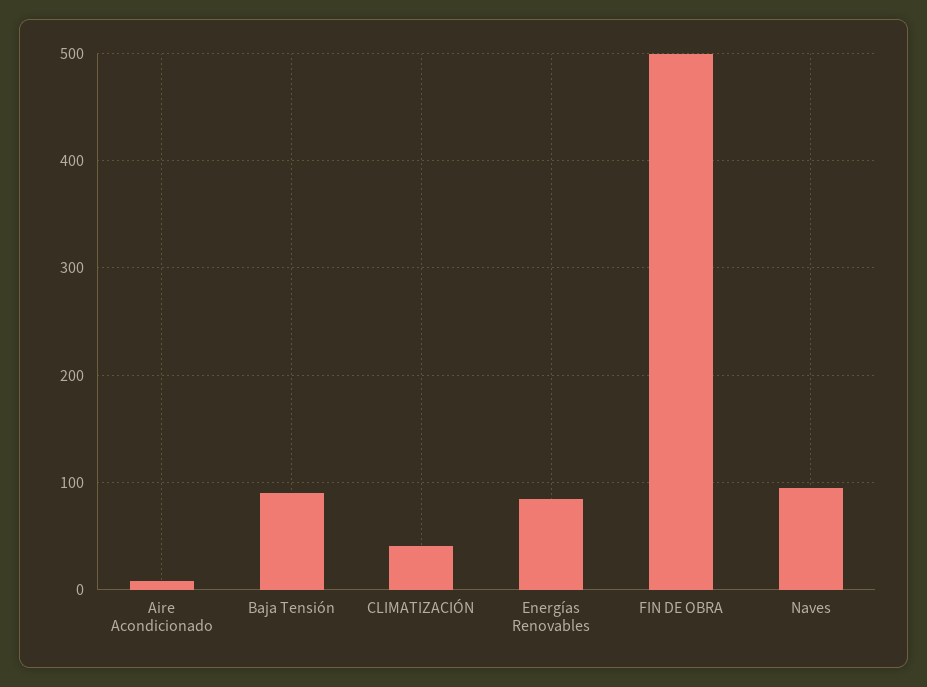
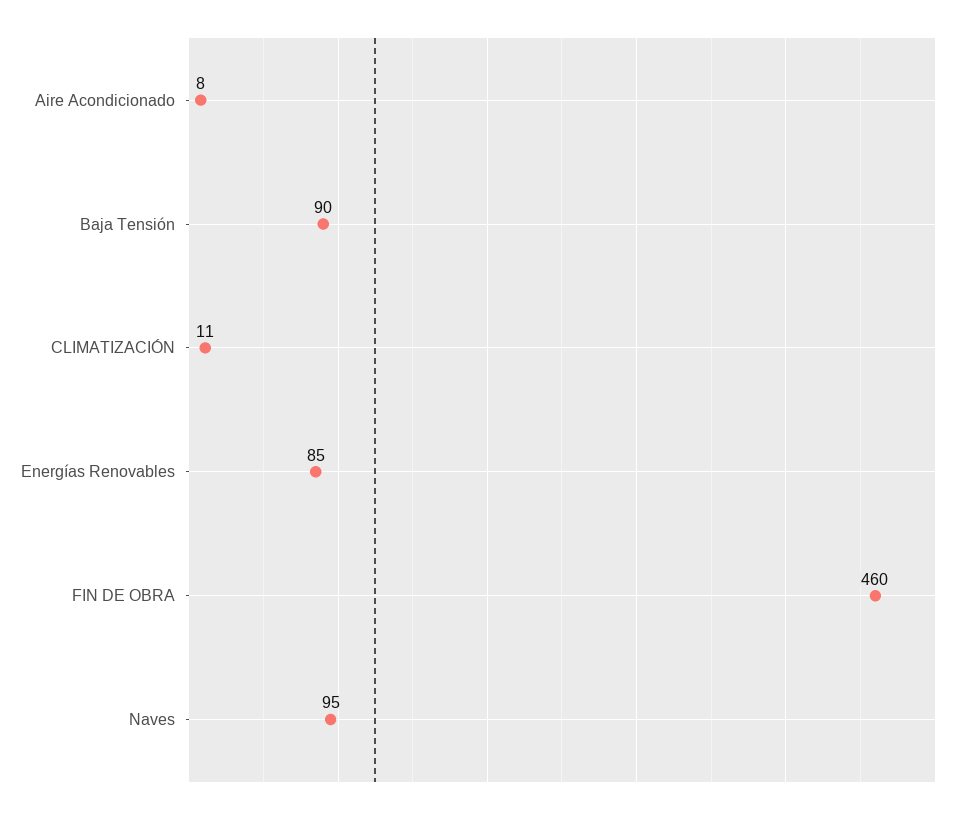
CLIMATIZACIÓN: 40 -> 11
FIN DE OBRA: 500 -> 460

